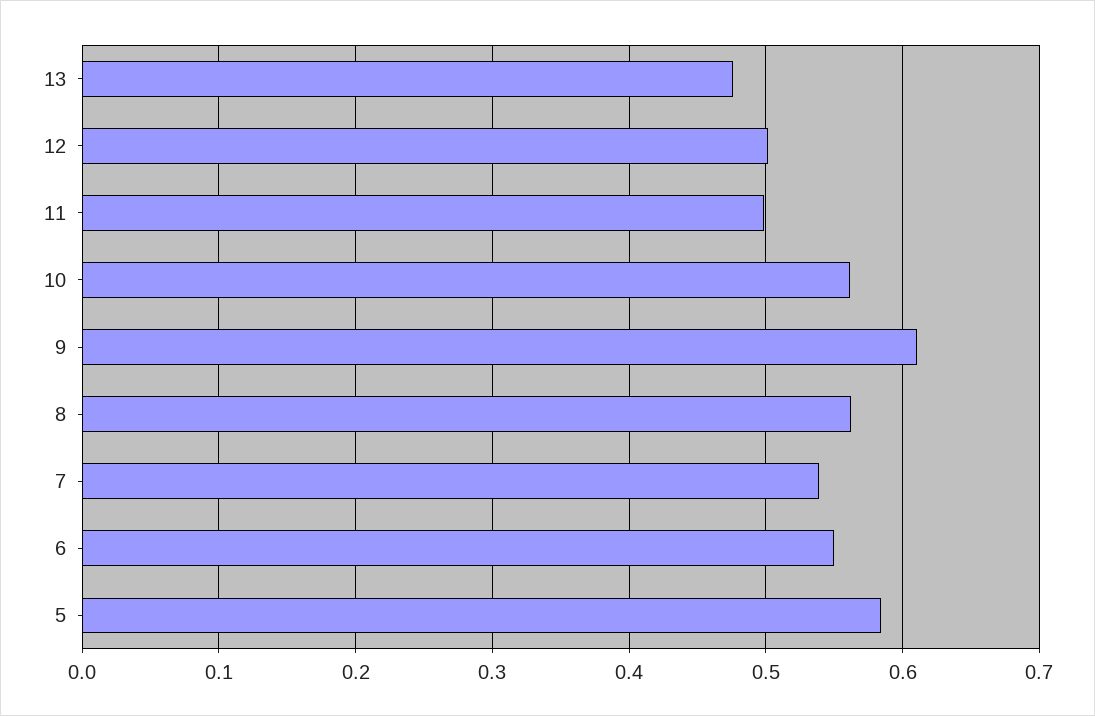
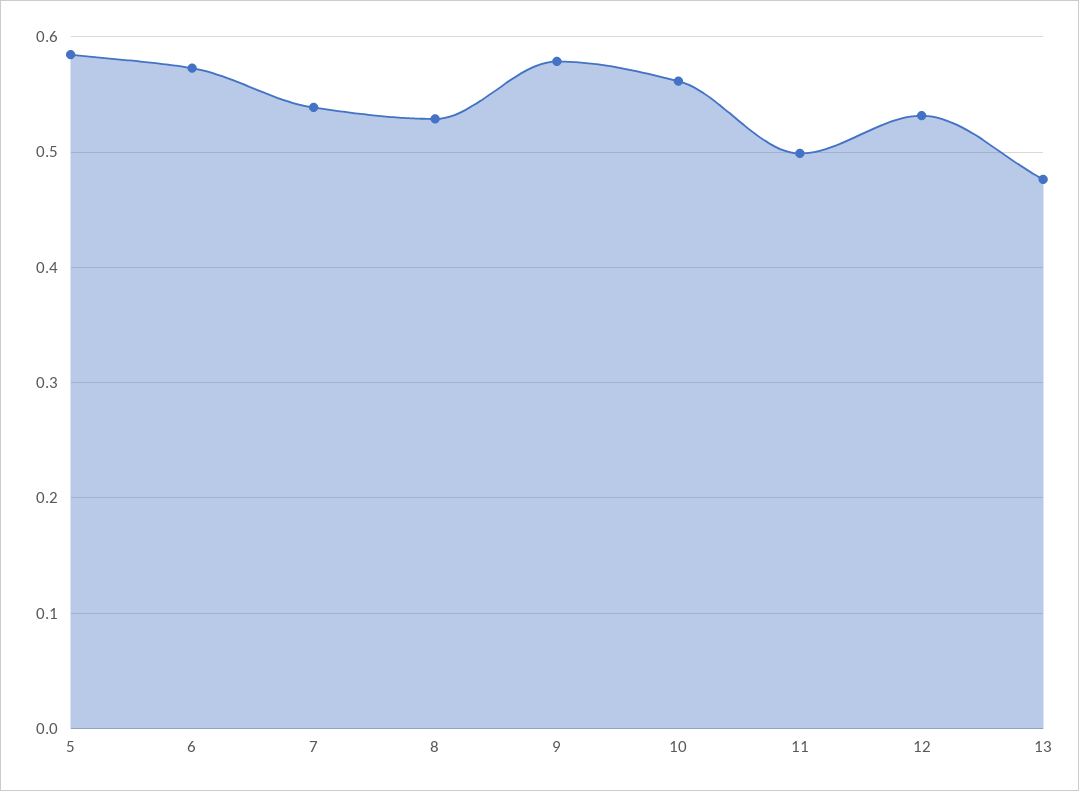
12: 0.5 -> 0.53
9: 0.61 -> 0.58
8: 0.56 -> 0.53
6: 0.55 -> 0.57

